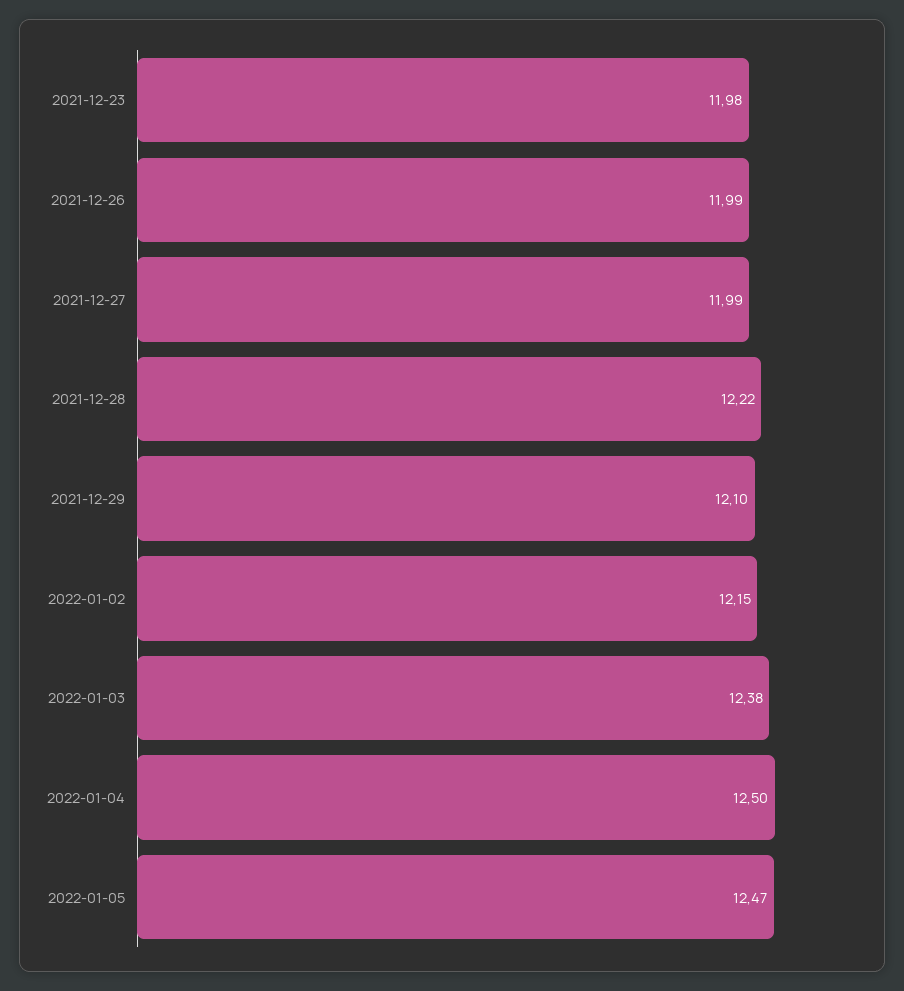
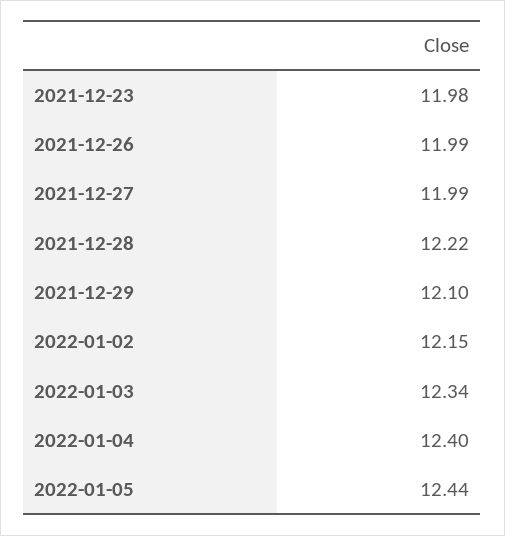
2022-01-03: 12.38 -> 12.34
2022-01-04: 12.5 -> 12.4
2022-01-05: 12.47 -> 12.44

